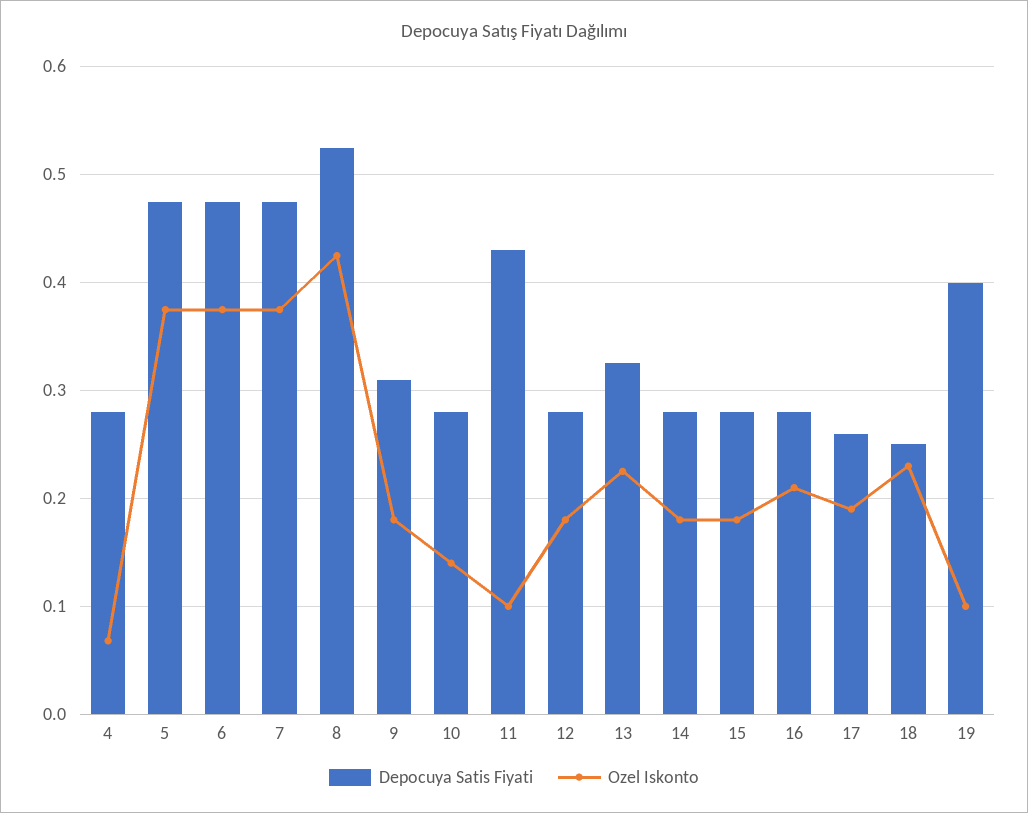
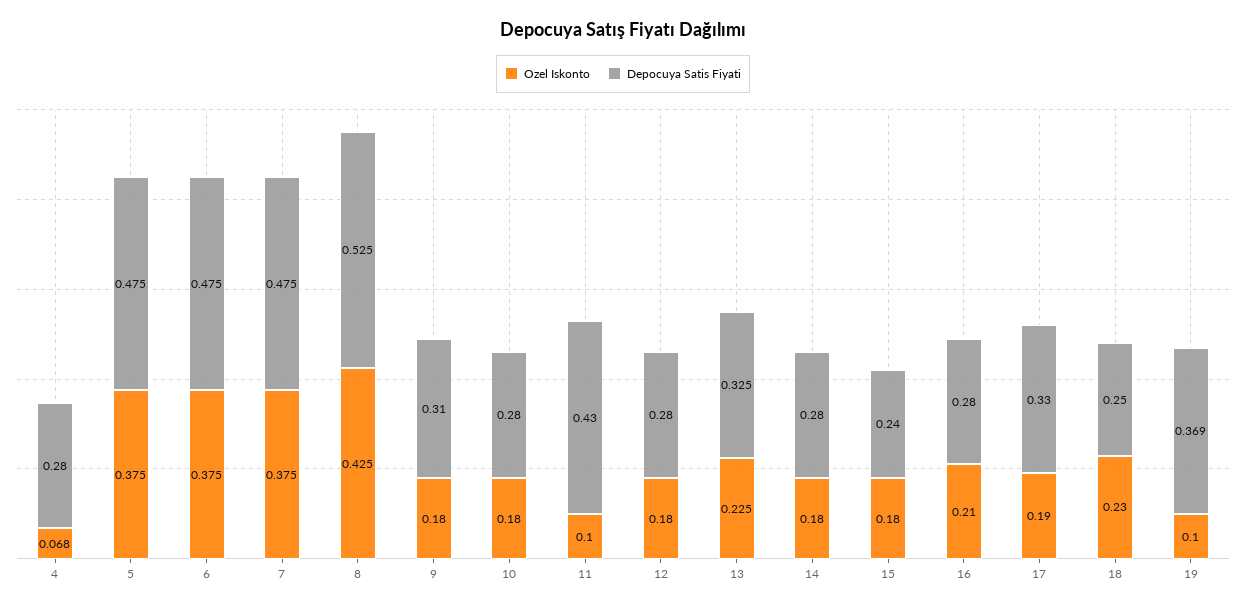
Ozel Iskonto, 10: 0.14 -> 0.18
Depocuya Satis Fiyati, 15: 0.28 -> 0.24
Depocuya Satis Fiyati, 17: 0.26 -> 0.33
Depocuya Satis Fiyati, 19: 0.4 -> 0.369

